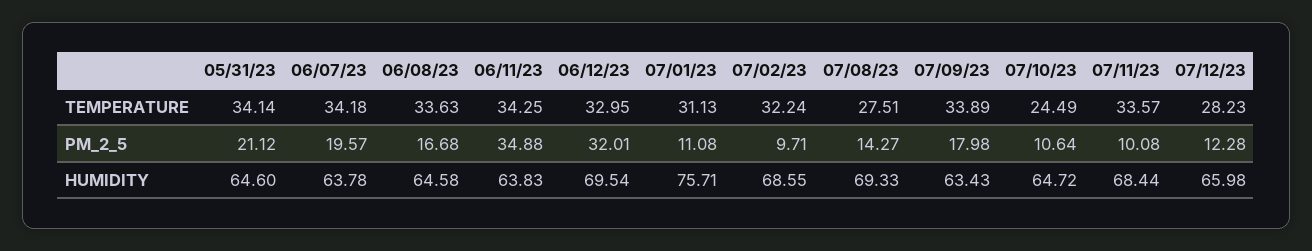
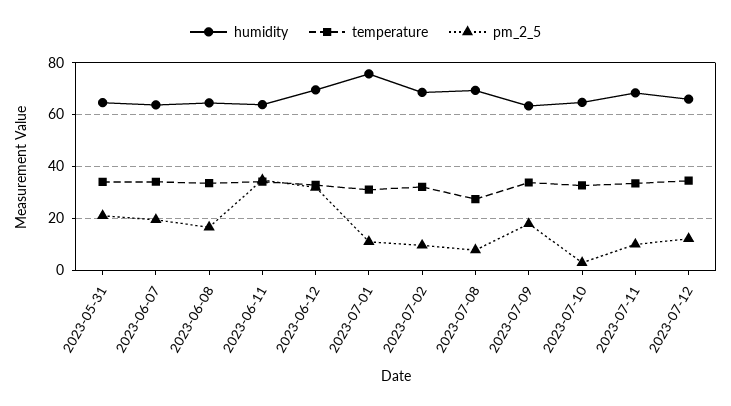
TEMPERATURE, 07/10/23: 24.49 -> 32.5
TEMPERATURE, 07/12/23: 28.23 -> 35
PM_2_5, 07/08/23: 14.27 -> 7.5
PM_2_5, 07/10/23: 10.64 -> 2.5

